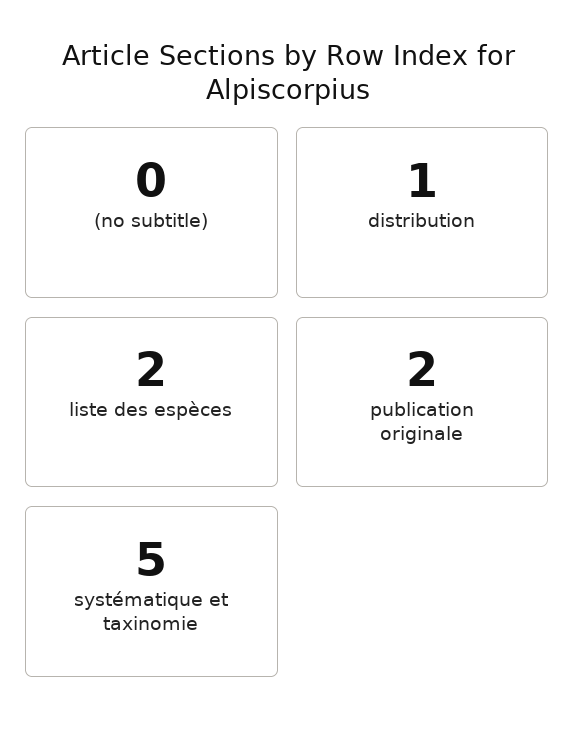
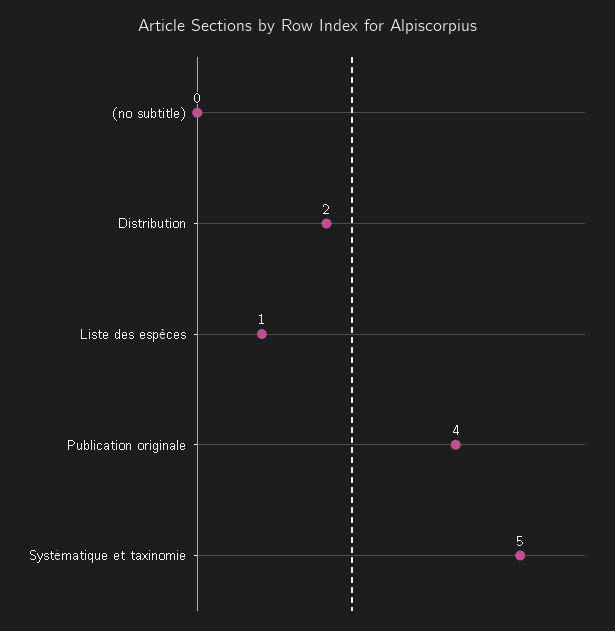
distribution: 1 -> 2
liste des espèces: 2 -> 1
publication originale: 2 -> 4

